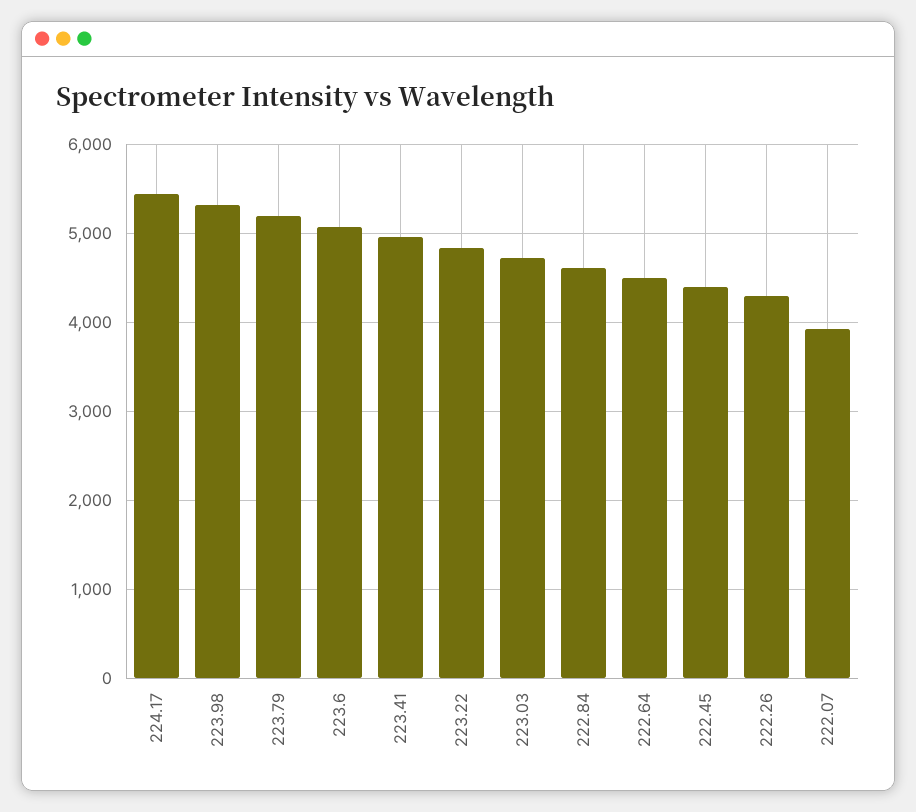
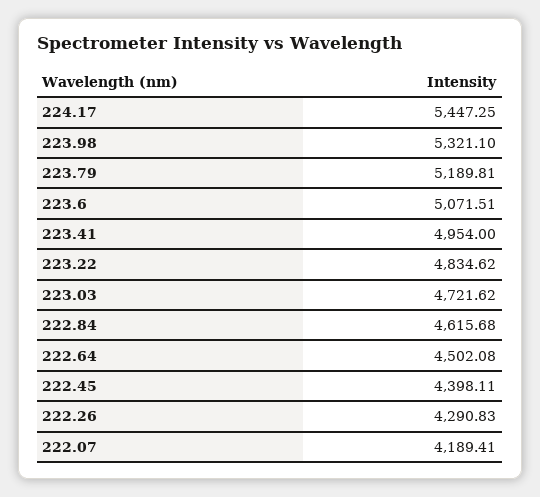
222.07: 3900 -> 4189.41

